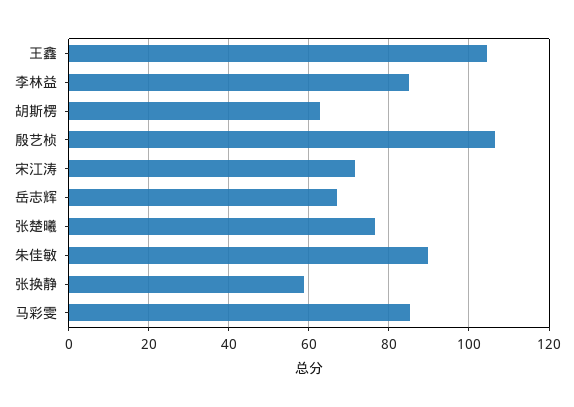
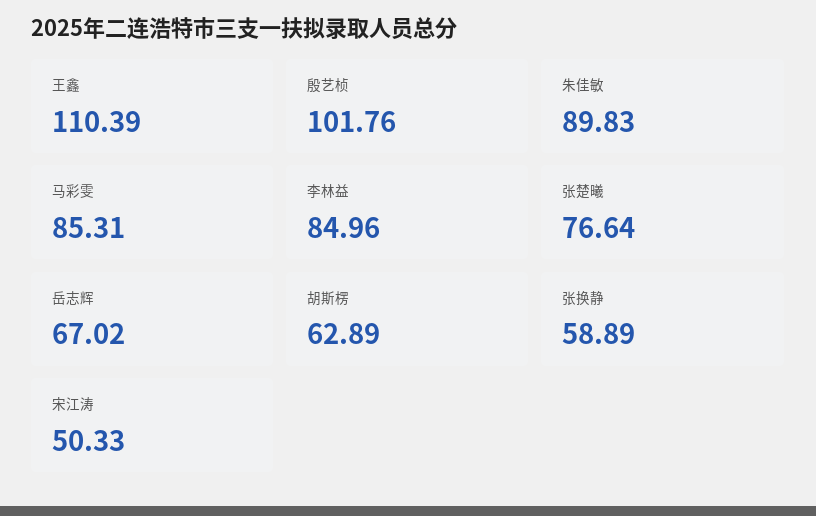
王鑫: 104 -> 110.39
殷艺桢: 106 -> 101.76
宋江涛: 72 -> 50.33

